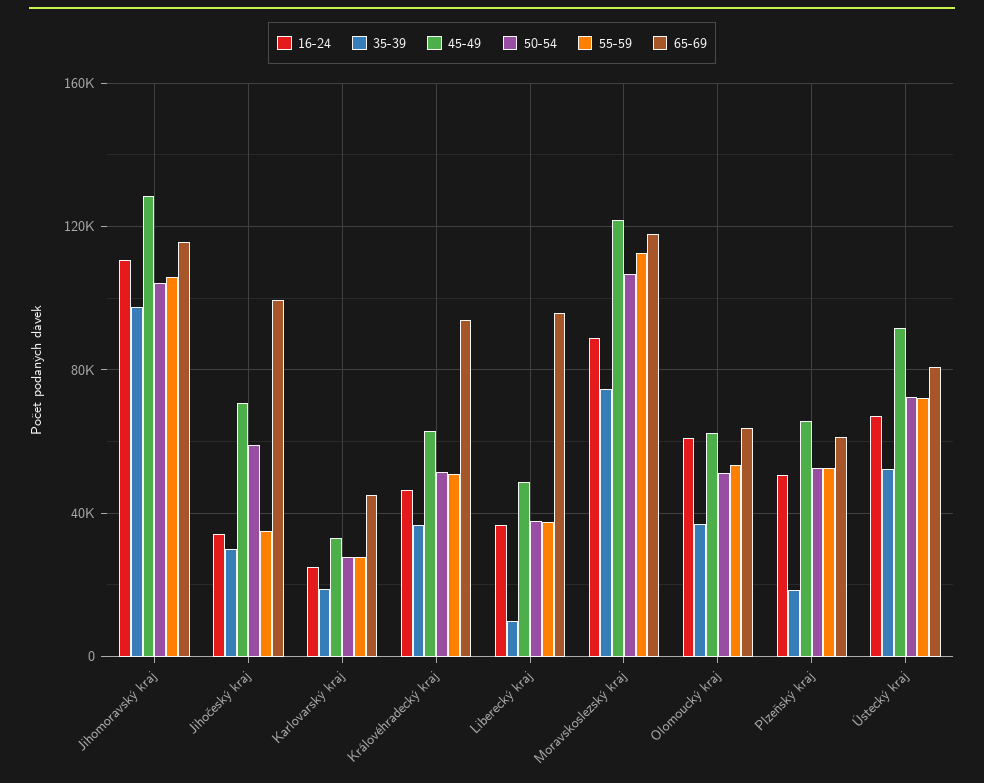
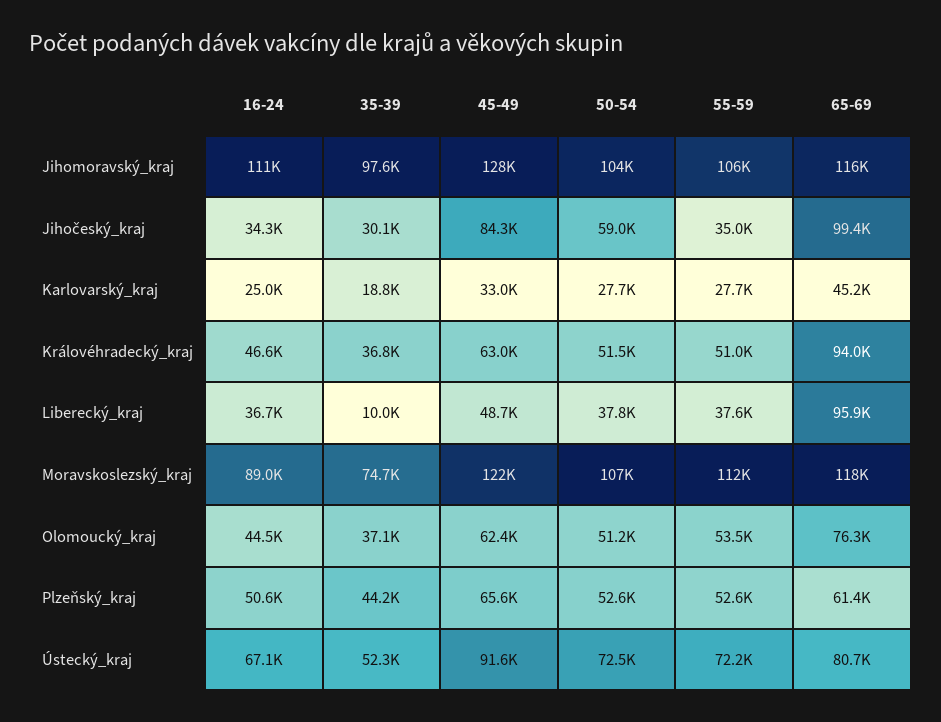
45-49, Jihočeský kraj: 70000 -> 84300
16-24, Olomoucký kraj: 60000 -> 44500
65-69, Olomoucký kraj: 65000 -> 76300
35-39, Plzeňský kraj: 20000 -> 44200

